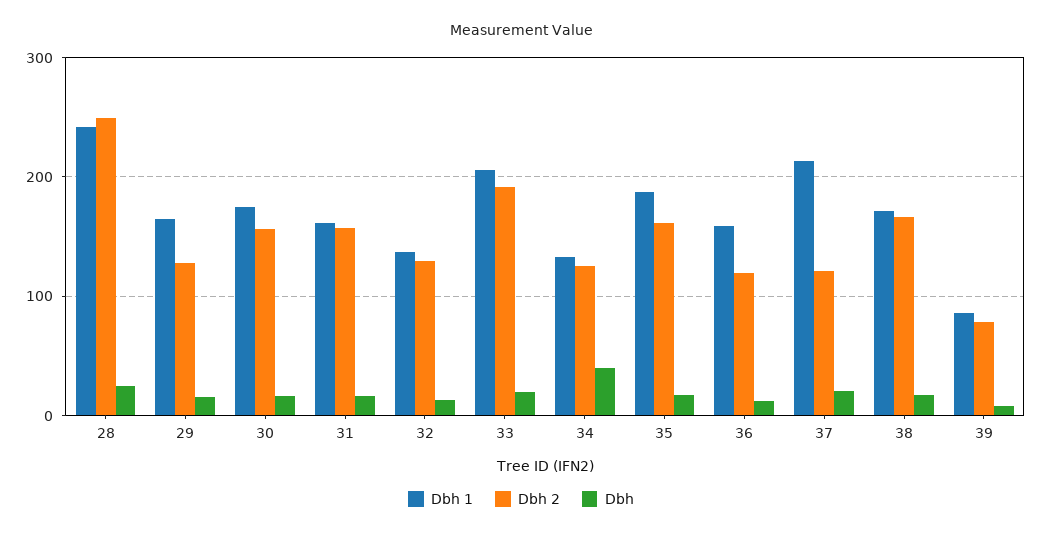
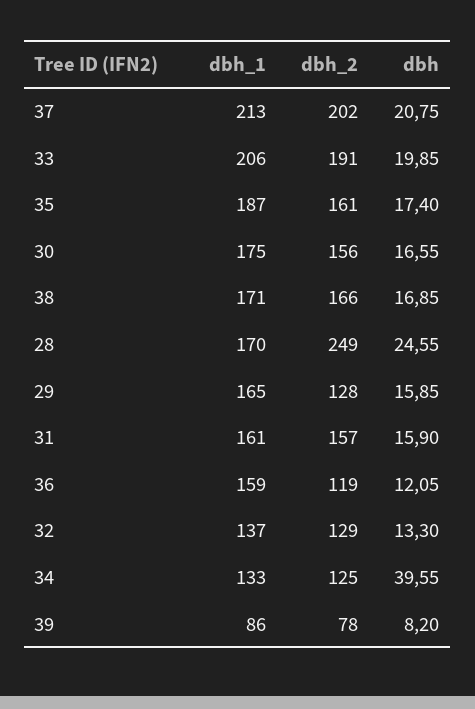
Dbh 1, 28: 240 -> 170
Dbh 2, 37: 120 -> 202

